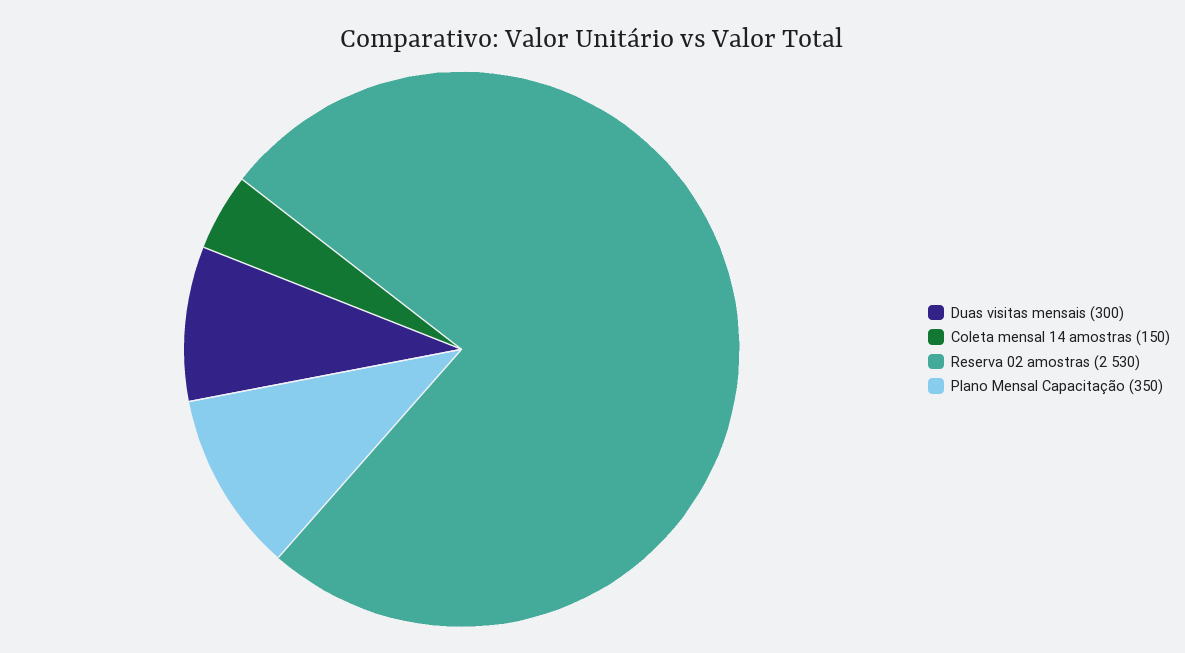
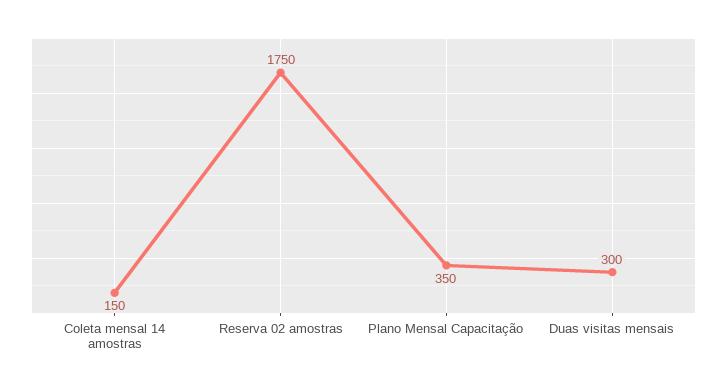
Reserva 02 amostras: 2530 -> 1750

